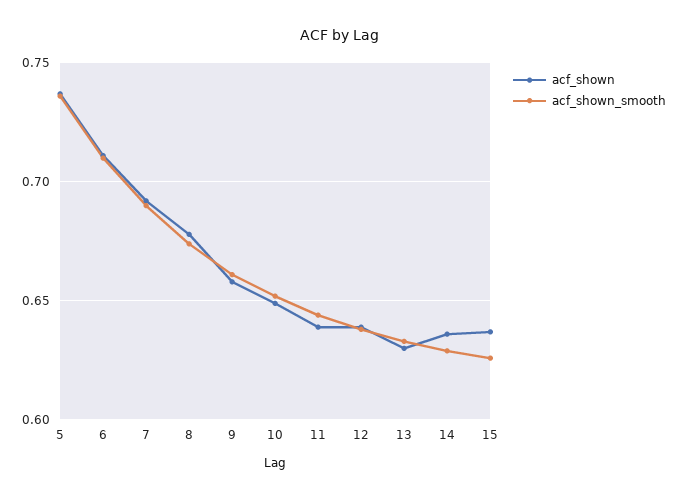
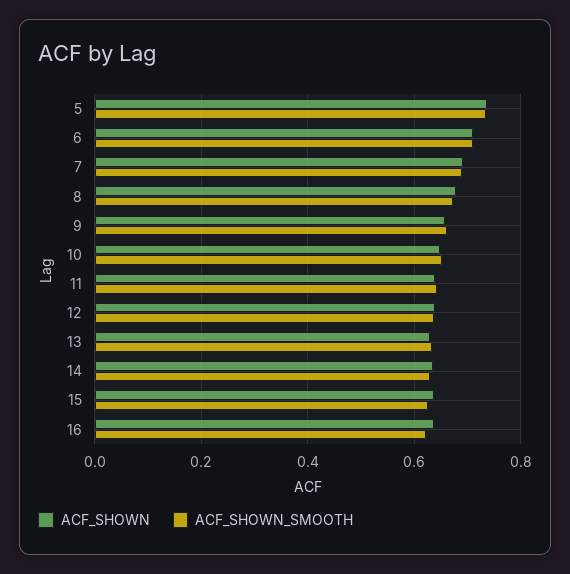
acf_shown, 16: none -> 0.64
acf_shown_smooth, 16: none -> 0.62

